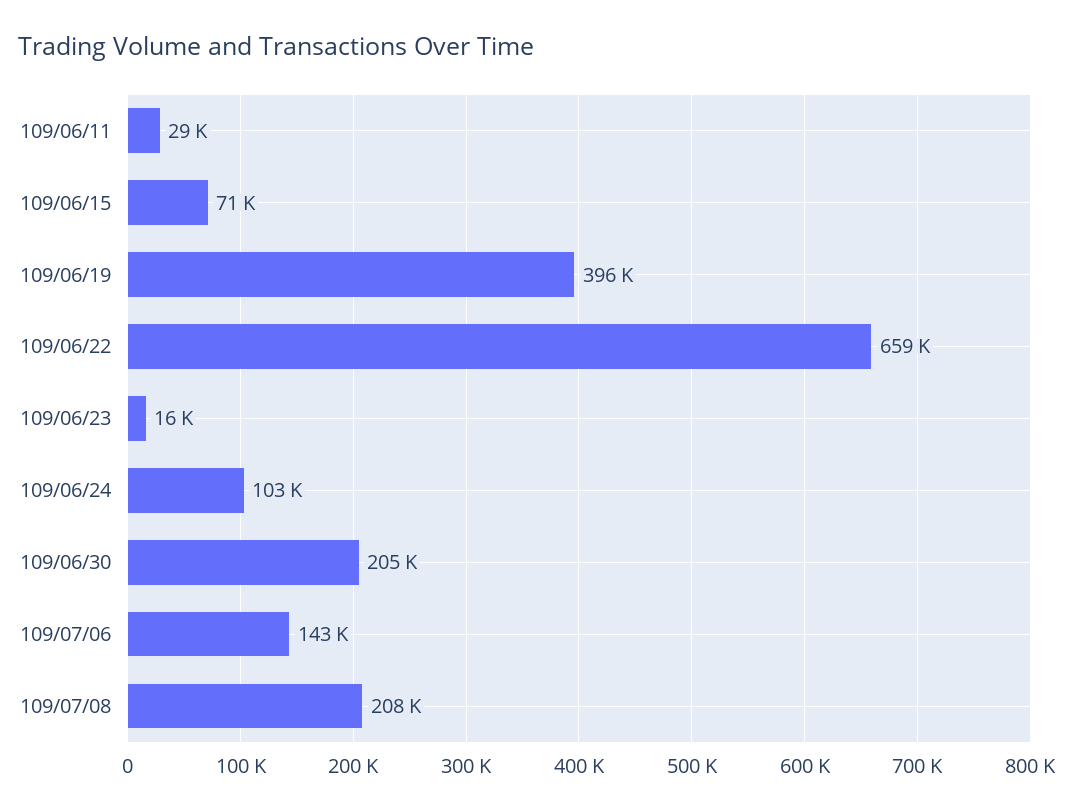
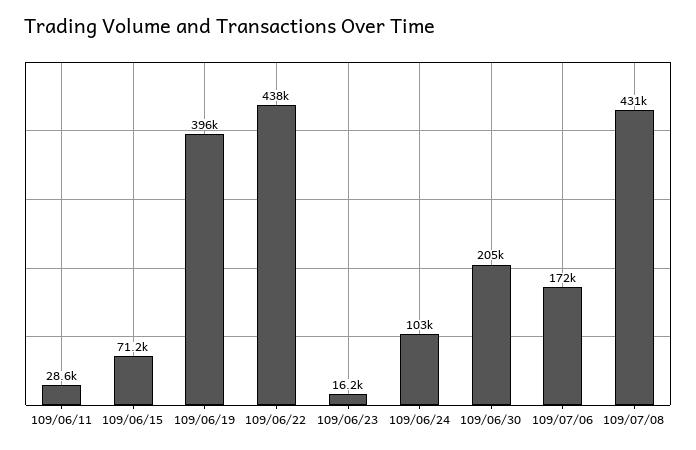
109/06/22: 659000 -> 438000
109/07/06: 143000 -> 172000
109/07/08: 208000 -> 431000

